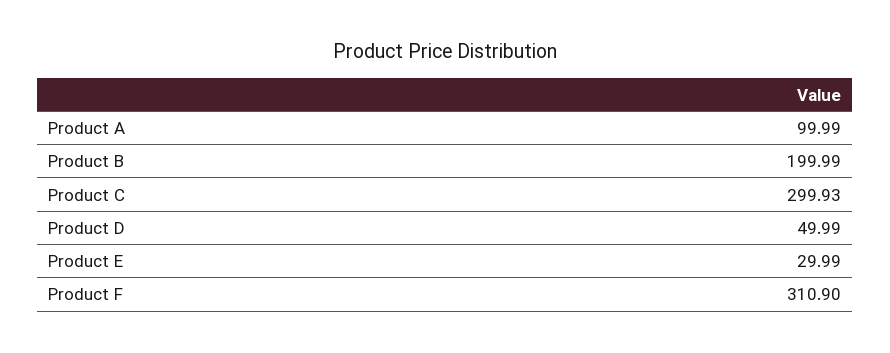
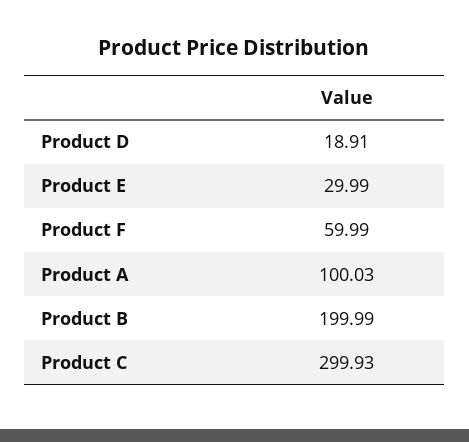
Product A: 99.99 -> 100.03
Product D: 49.99 -> 18.91
Product F: 310.9 -> 59.99

